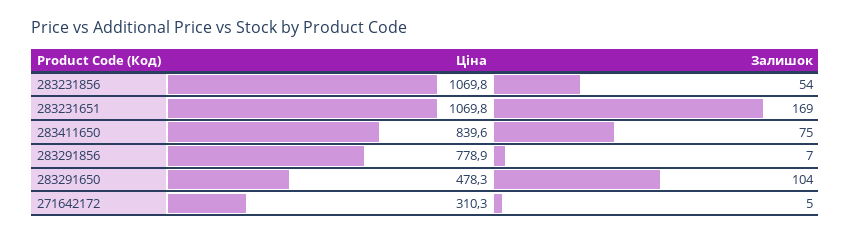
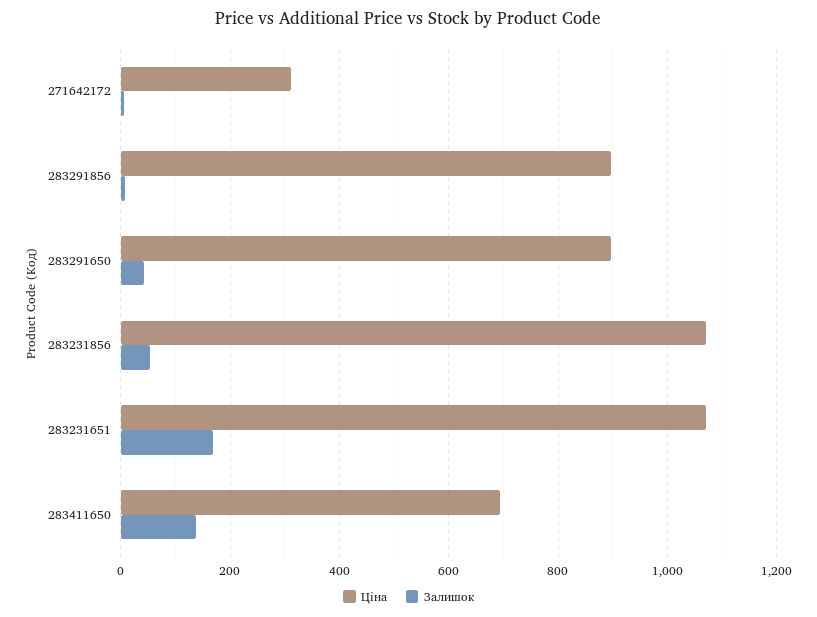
Ціна, 283411650: 839.6 -> 700
Залишок, 283411650: 75 -> 140
Ціна, 283291856: 778.9 -> 900
Ціна, 283291650: 478.3 -> 900
Залишок, 283291650: 104 -> 40

